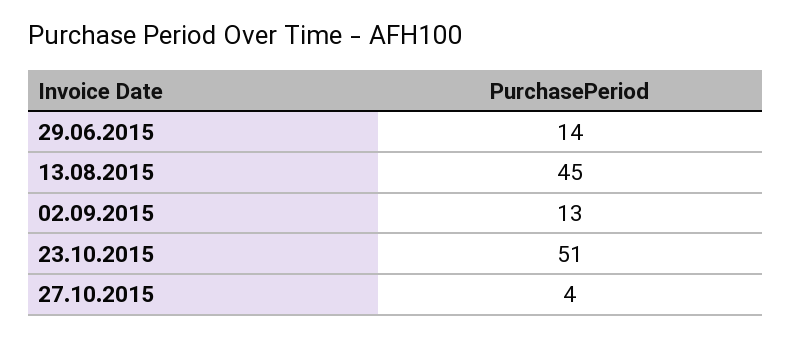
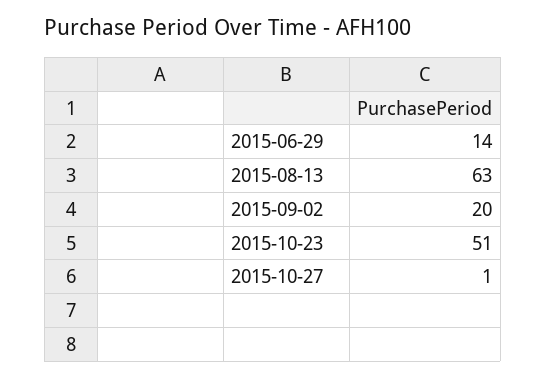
13.08.2015: 45 -> 63
02.09.2015: 13 -> 20
27.10.2015: 4 -> 1

